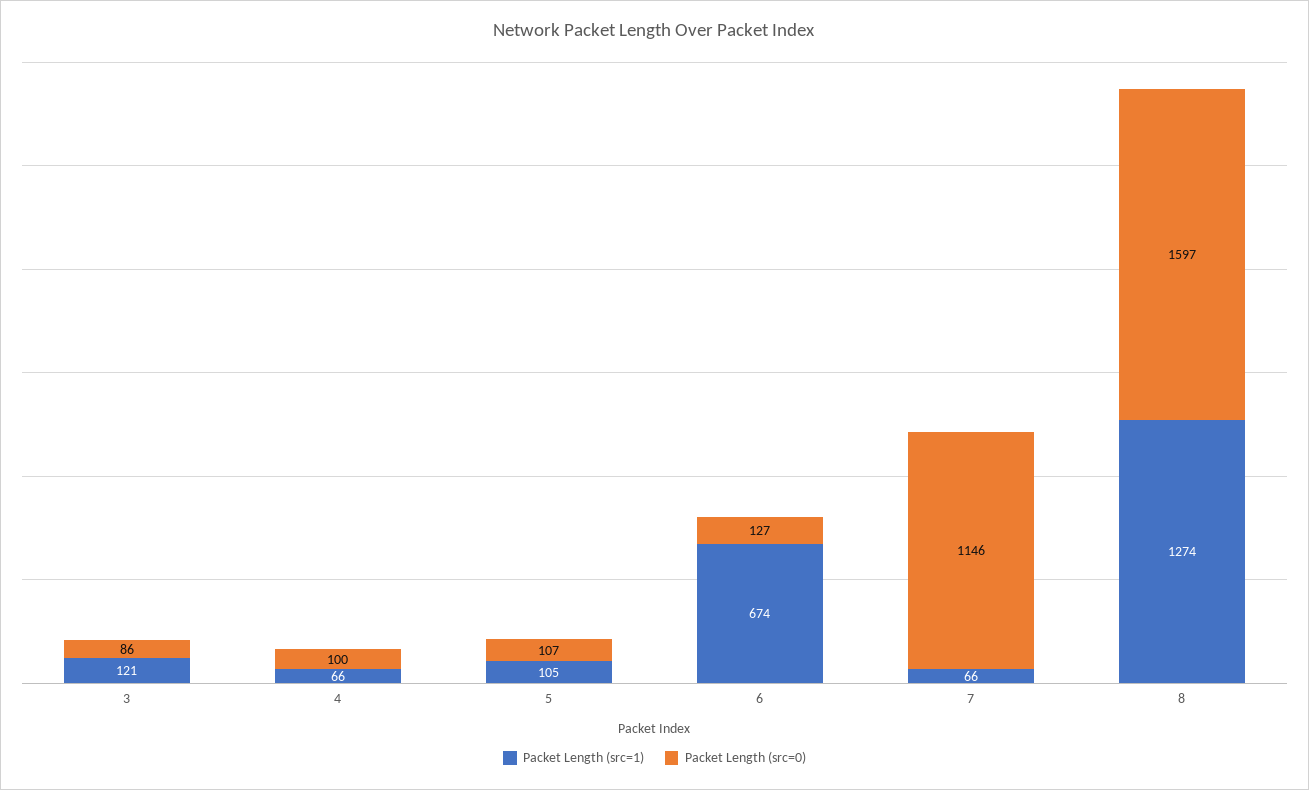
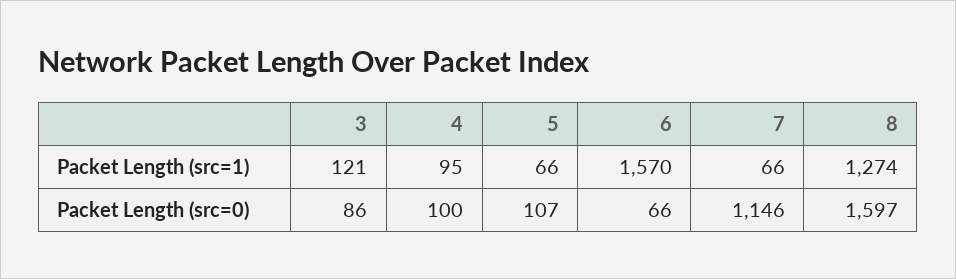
Packet Length (src=1), 4: 66 -> 95
Packet Length (src=1), 5: 105 -> 66
Packet Length (src=1), 6: 674 -> 1570
Packet Length (src=0), 6: 127 -> 66

